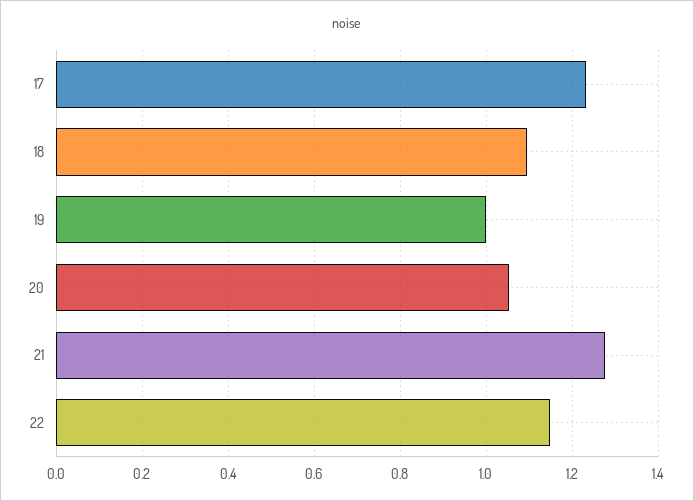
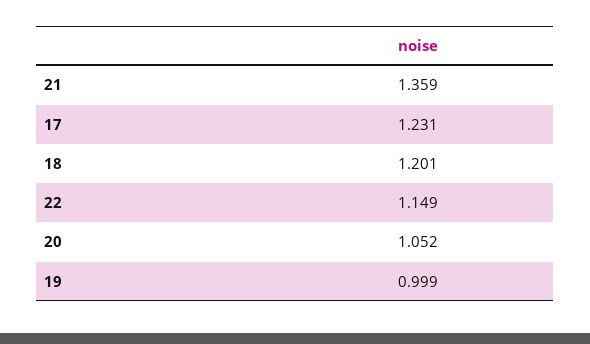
18: 1.1 -> 1.201
21: 1.28 -> 1.359

